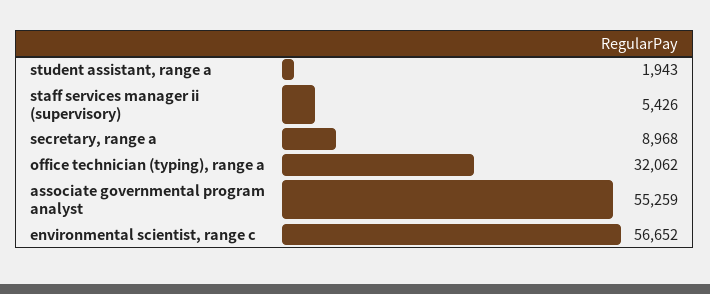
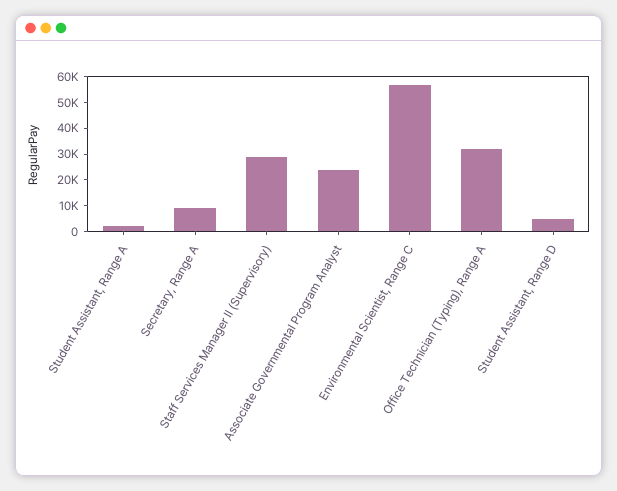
staff services manager ii (supervisory): 5426 -> 30000
associate governmental program analyst: 55259 -> 25000
Student Assistant, Range D: none -> 5000

